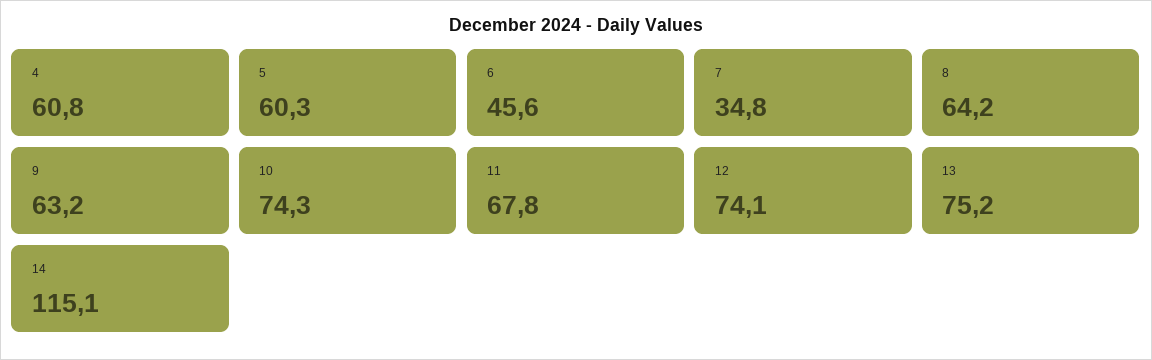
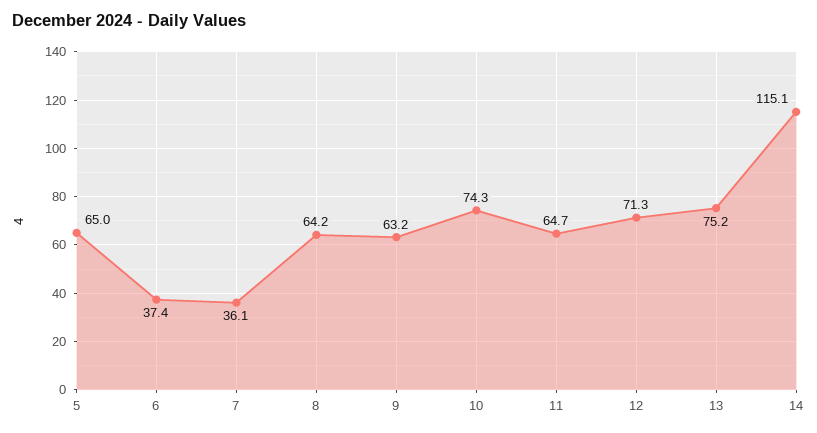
4: 60.8 -> none
5: 60.3 -> 65
6: 45.6 -> 37.4
7: 34.8 -> 36.1
11: 67.8 -> 64.7
12: 74.1 -> 71.3

